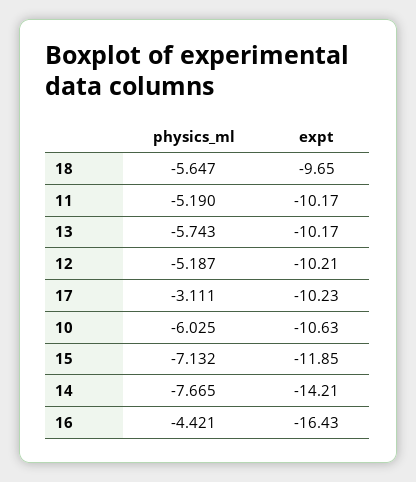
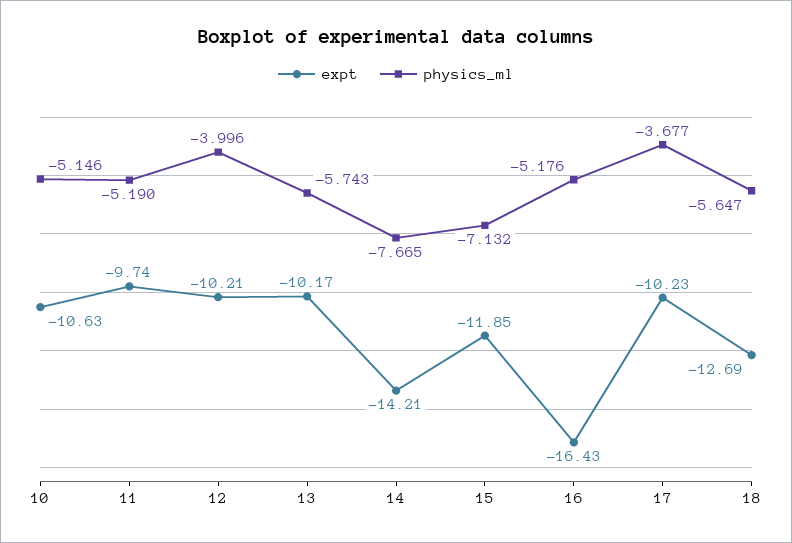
expt, 18: -9.65 -> -12.69
expt, 11: -10.17 -> -9.74
physics_ml, 12: -5.187 -> -3.996
physics_ml, 17: -3.111 -> -3.677
physics_ml, 10: -6.025 -> -5.146
physics_ml, 16: -4.421 -> -5.176

